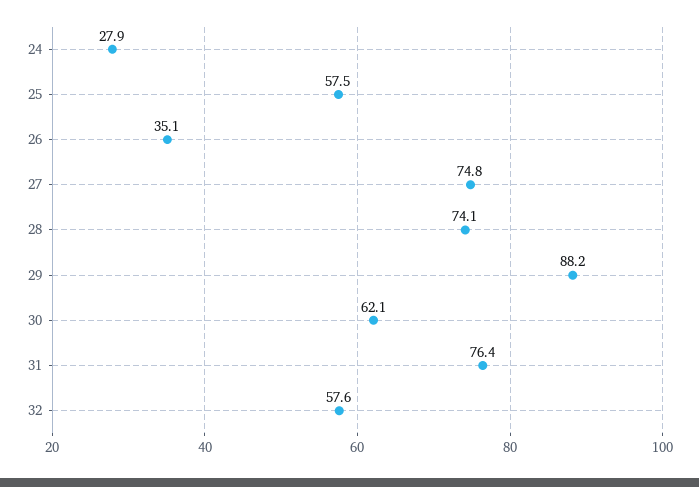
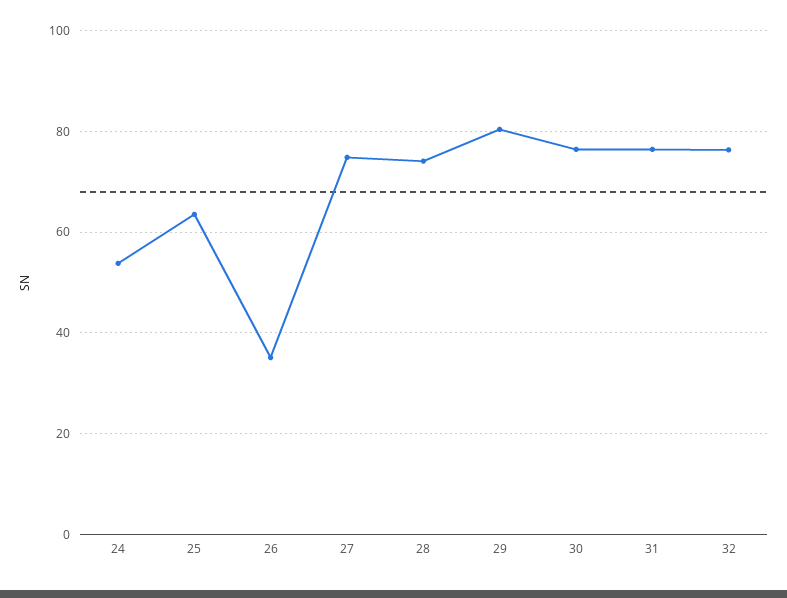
24: 27.9 -> 54
25: 57.5 -> 64
29: 88.2 -> 80
30: 62.1 -> 76
32: 57.6 -> 76

